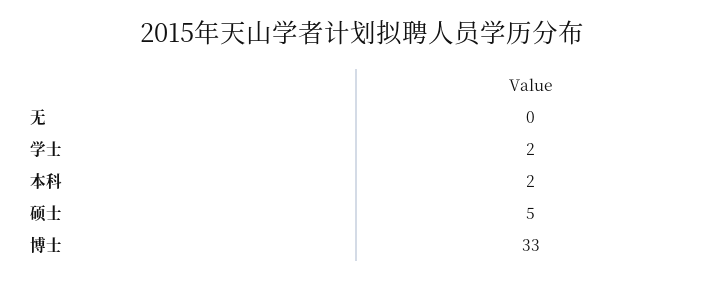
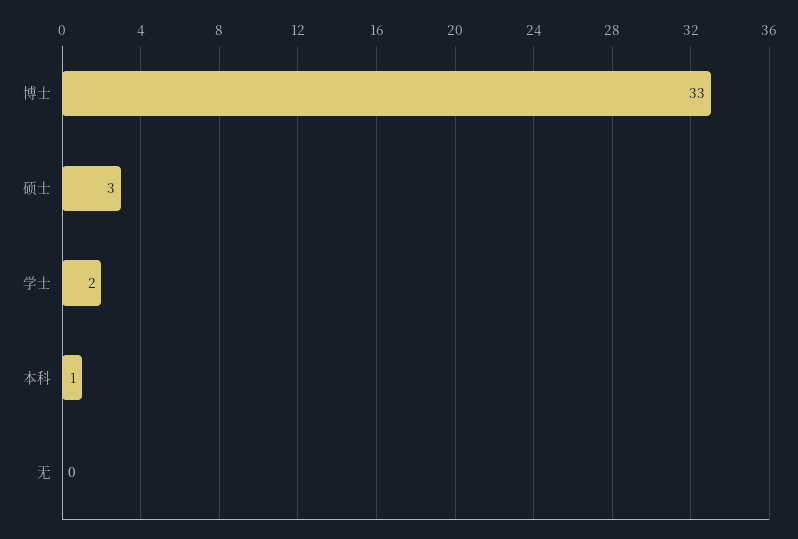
本科: 2 -> 1
硕士: 5 -> 3

